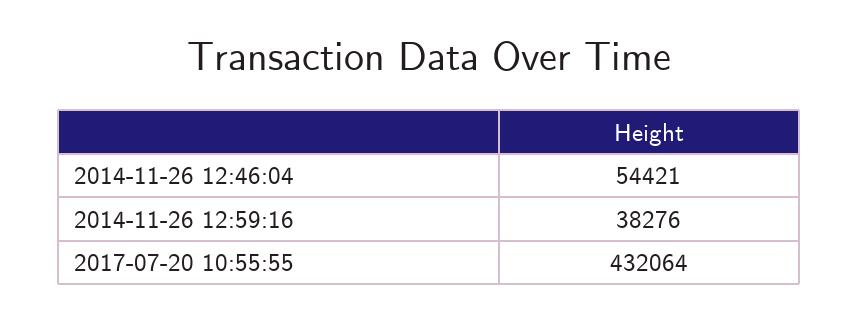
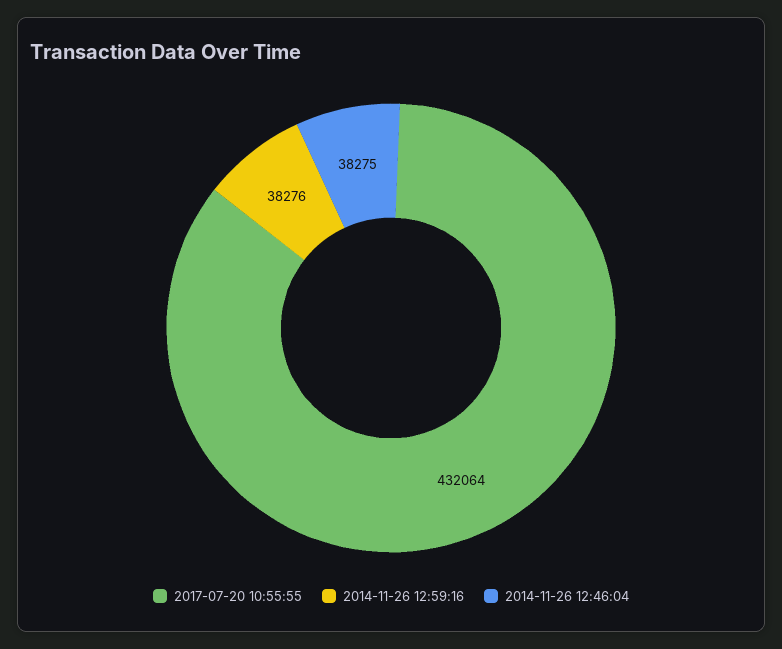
2014-11-26 12:46:04: 54421 -> 38275

